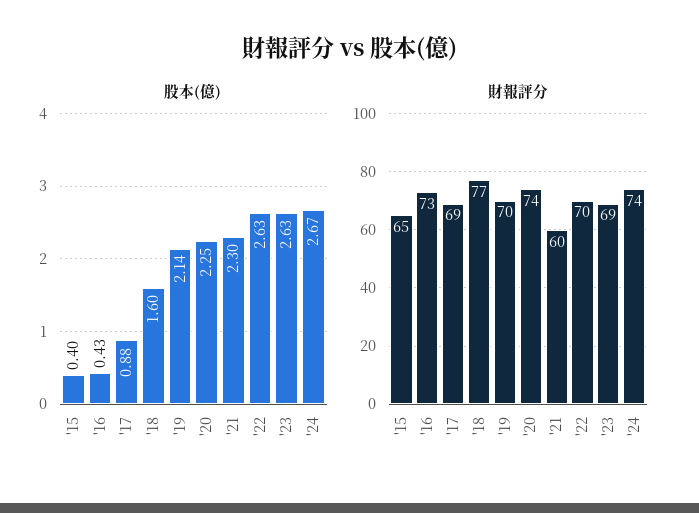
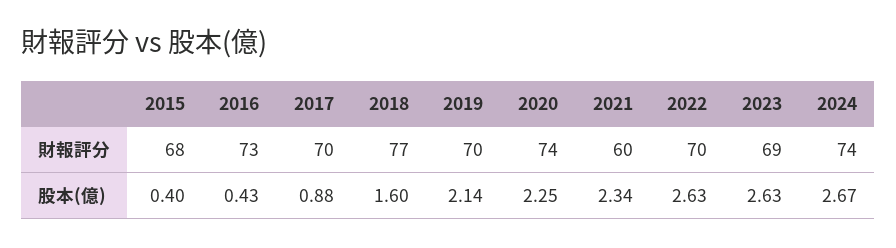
股本(億), '21: 2.3 -> 2.34
財報評分, '15: 65 -> 68
財報評分, '17: 69 -> 70

